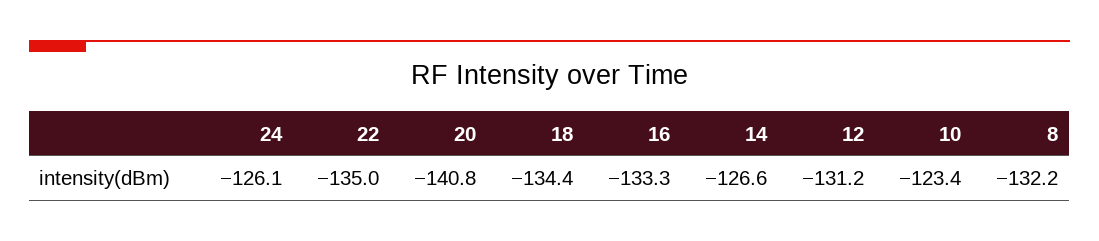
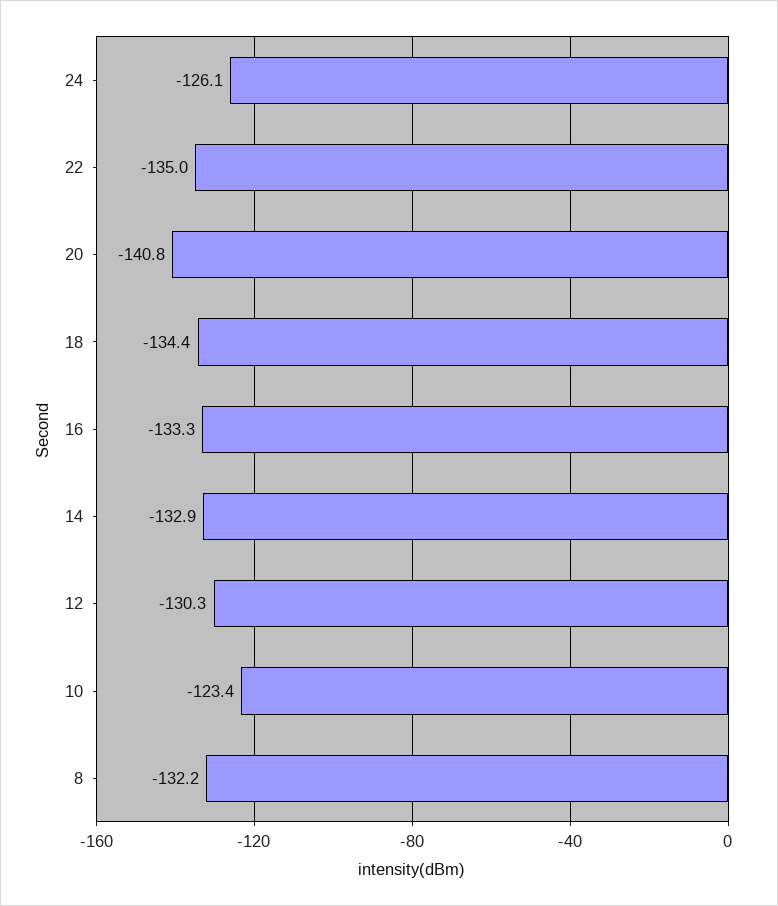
14: -126.6 -> -132.9
12: -131.2 -> -130.3

